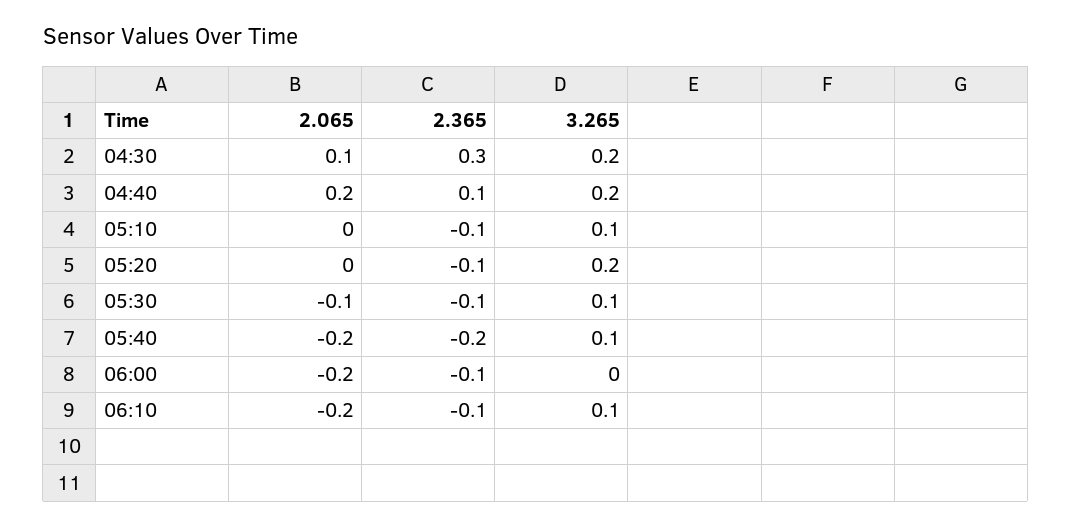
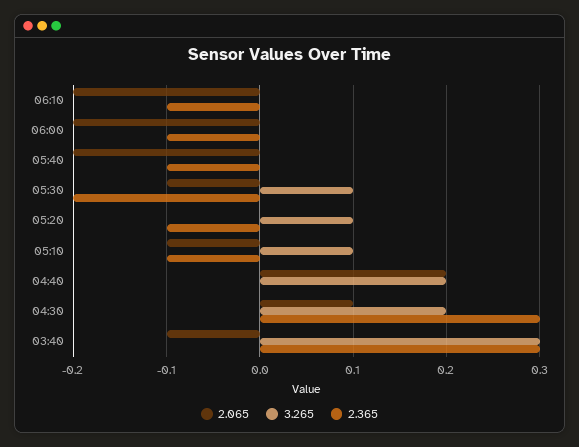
2.365, 04:40: 0.1 -> 0
2.065, 05:10: 0 -> -0.1
3.265, 05:20: 0.2 -> 0.1
2.365, 05:30: -0.1 -> -0.2
2.365, 05:40: -0.2 -> -0.1
3.265, 05:40: 0.1 -> 0
3.265, 06:10: 0.1 -> 0
2.065, 03:40: none -> -0.1
3.265, 03:40: none -> 0.3
2.365, 03:40: none -> 0.3

